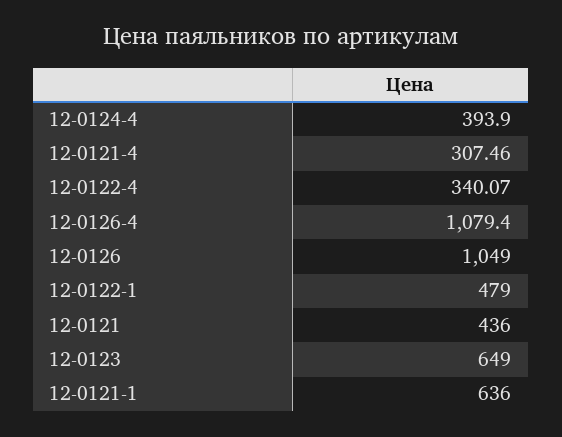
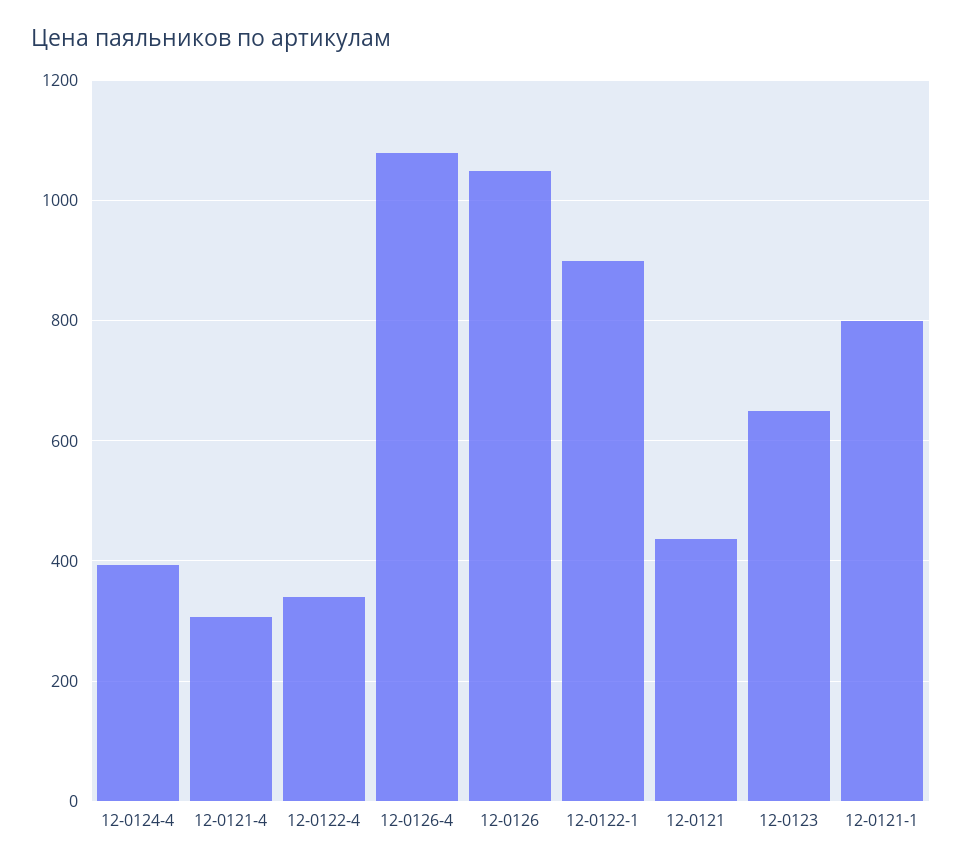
12-0122-1: 479 -> 900
12-0121-1: 636 -> 800

